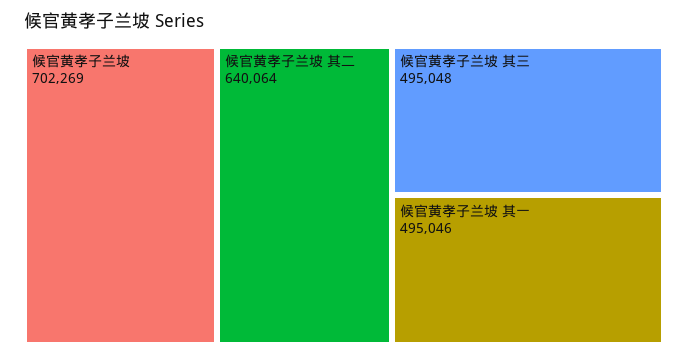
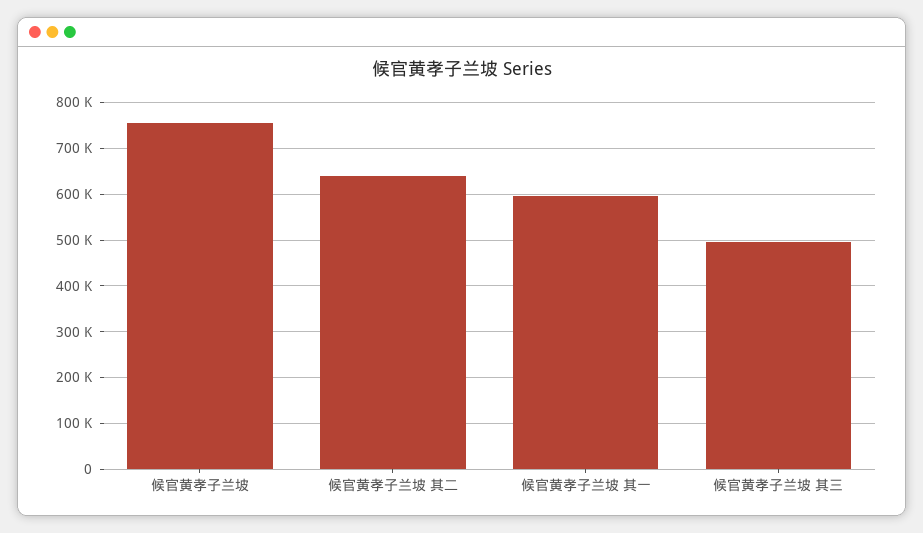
候官黄孝子兰坡: 702269 -> 760000
候官黄孝子兰坡 其一: 495046 -> 600000

